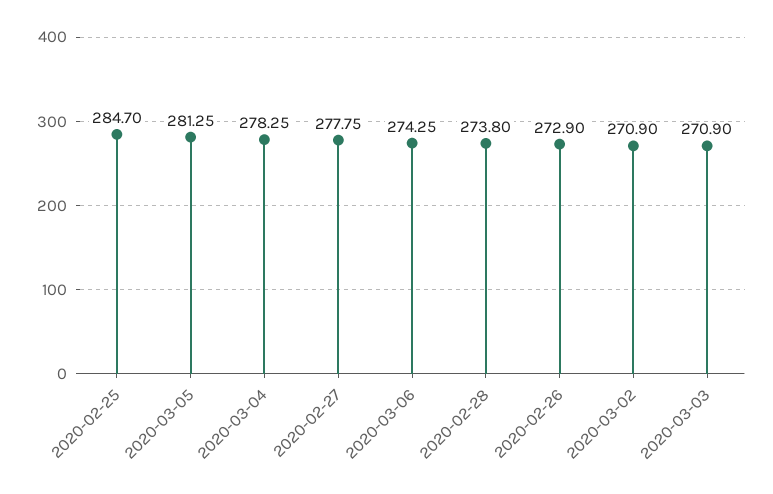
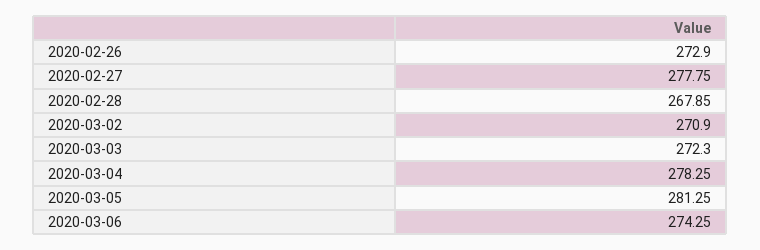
2020-02-25: 284.7 -> none
2020-02-28: 273.8 -> 267.85
2020-03-03: 270.9 -> 272.3

